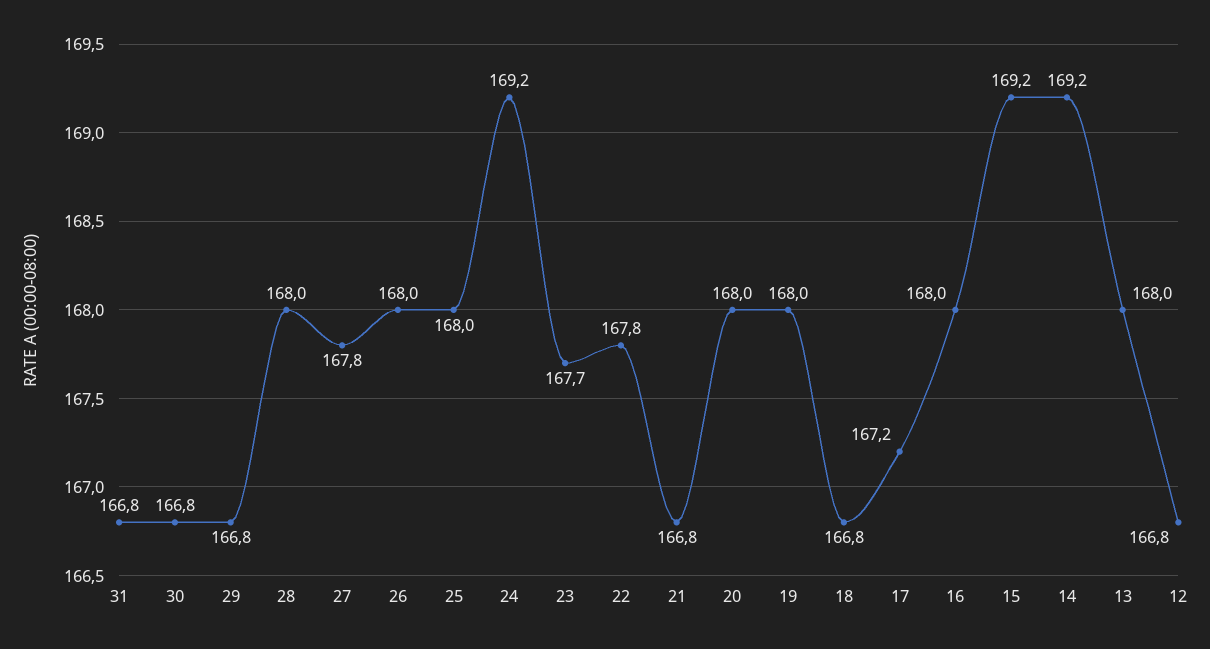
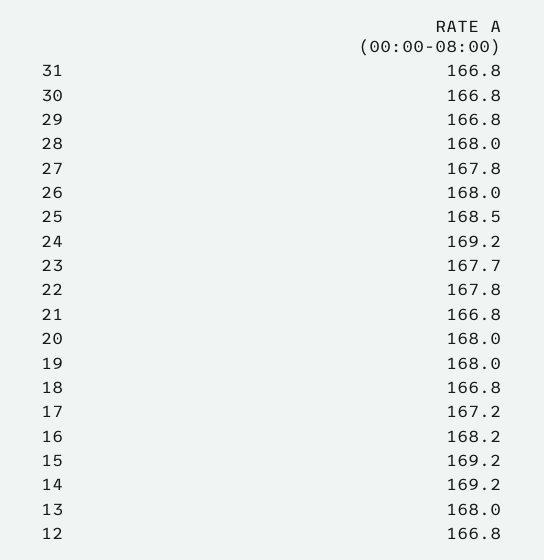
25: 168 -> 168.5
16: 168 -> 168.2

